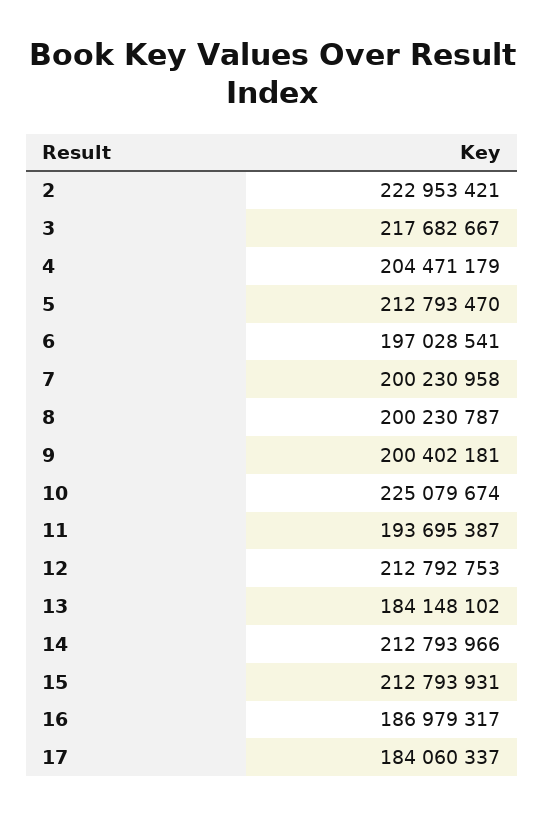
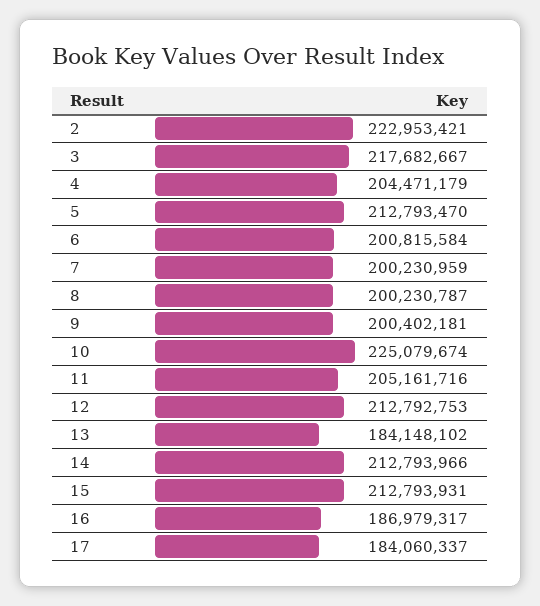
6: 197028541 -> 200815584
7: 200230958 -> 200230959
11: 193695387 -> 205161716

